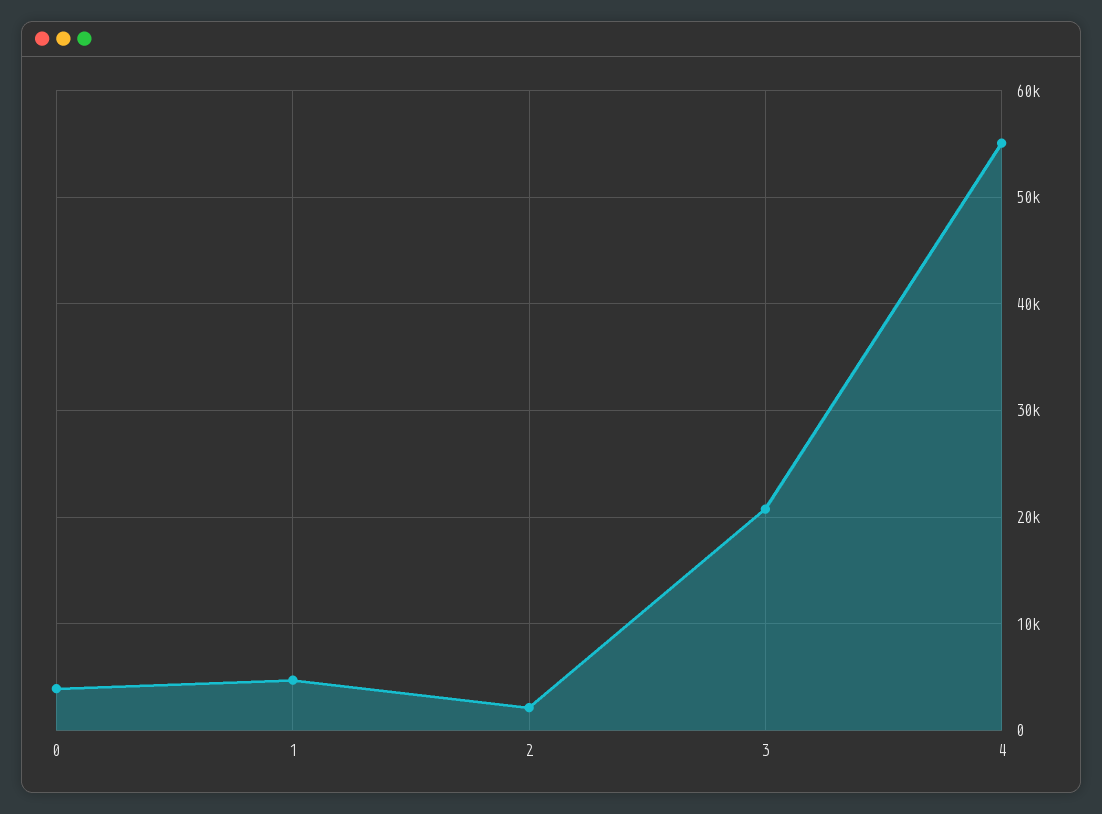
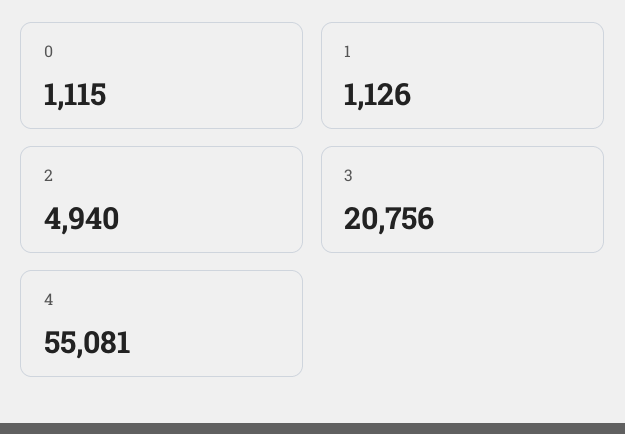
0: 4000 -> 1115
1: 5000 -> 1126
2: 2000 -> 4940

